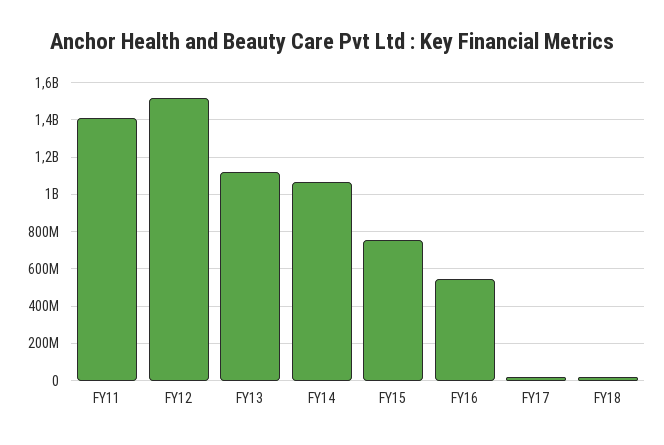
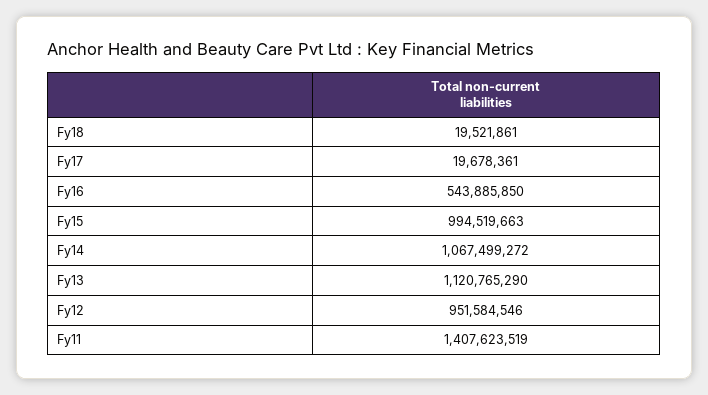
FY12: 1500000000 -> 951584546
FY15: 750000000 -> 994519663

